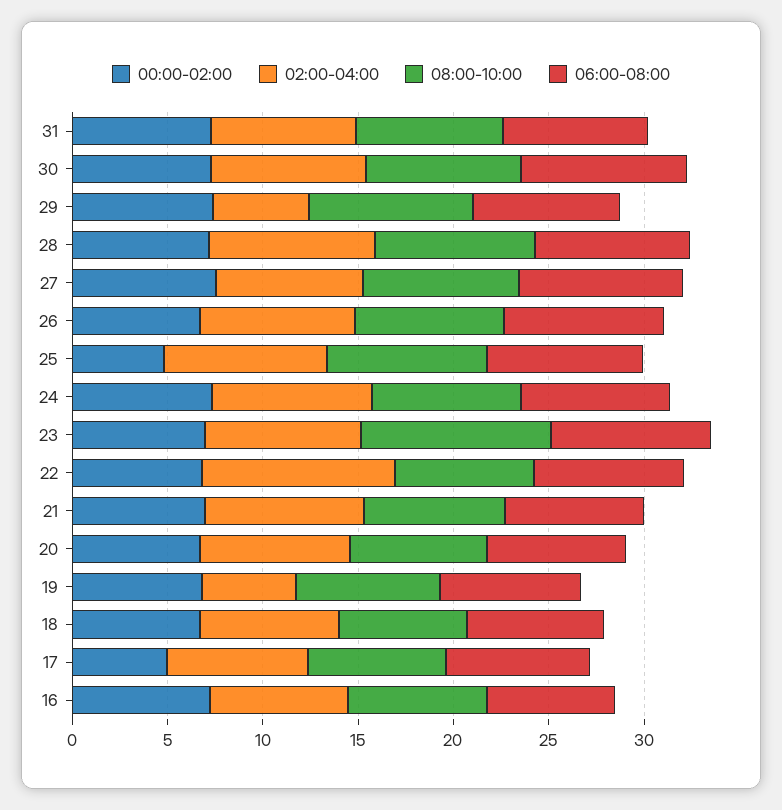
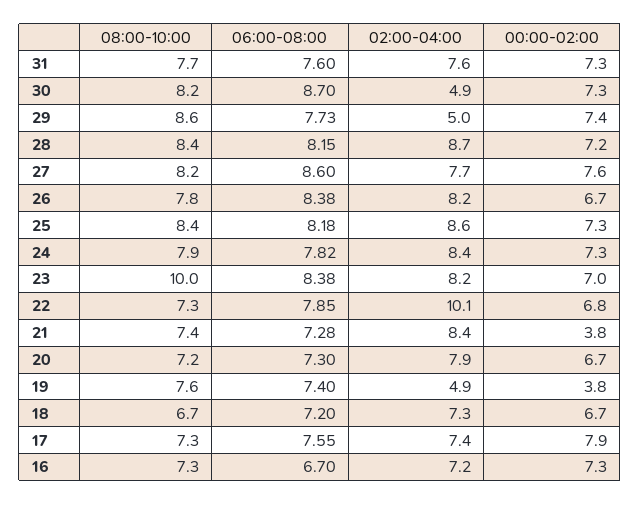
02:00-04:00, 30: 8 -> 4.9
00:00-02:00, 25: 5 -> 7.3
00:00-02:00, 21: 7 -> 3.8
00:00-02:00, 19: 7 -> 3.8
00:00-02:00, 17: 5 -> 7.9

